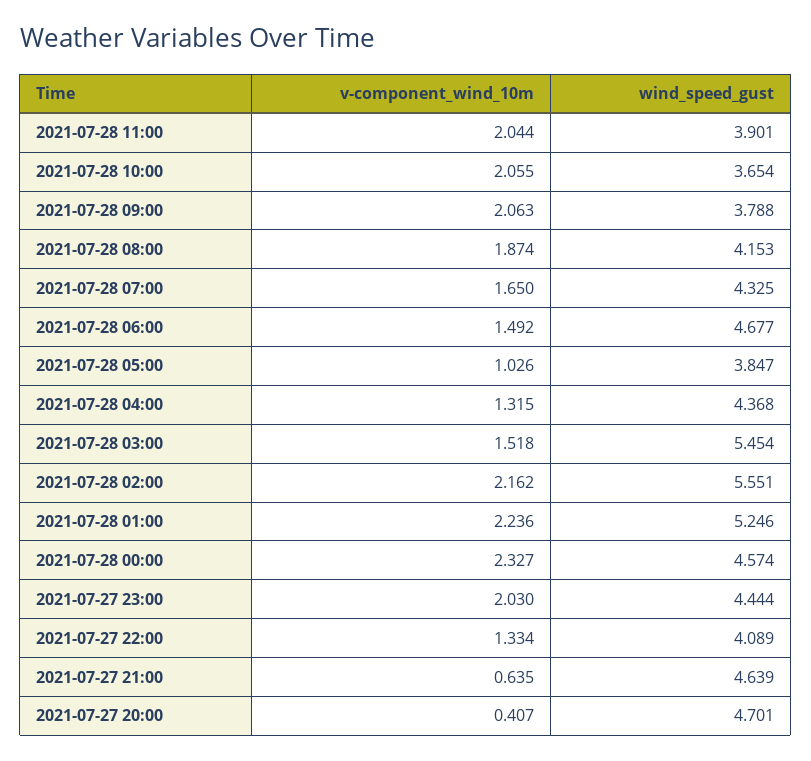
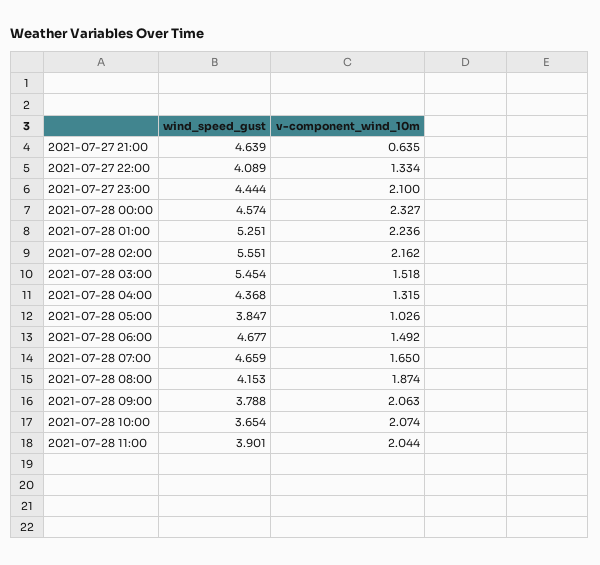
v-component_wind_10m, 2021-07-28 10:00: 2.055 -> 2.074
wind_speed_gust, 2021-07-28 07:00: 4.325 -> 4.659
wind_speed_gust, 2021-07-28 01:00: 5.246 -> 5.251
v-component_wind_10m, 2021-07-27 23:00: 2.03 -> 2.1
v-component_wind_10m, 2021-07-27 20:00: 0.407 -> none
wind_speed_gust, 2021-07-27 20:00: 4.701 -> none

